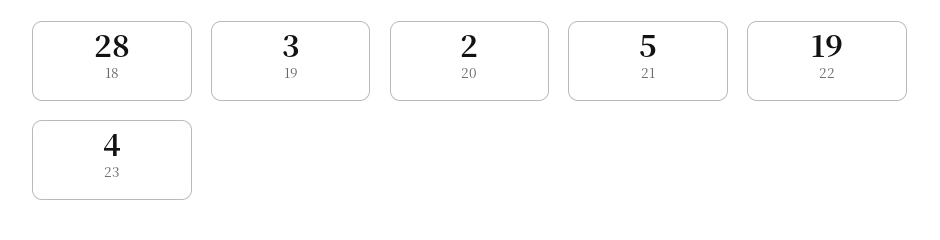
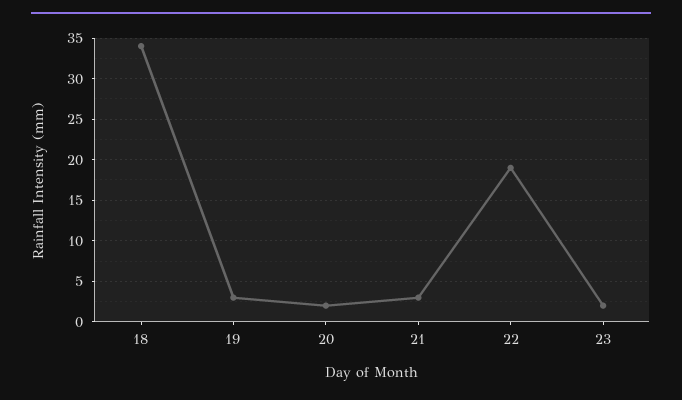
18: 28 -> 34
21: 5 -> 3
23: 4 -> 2

